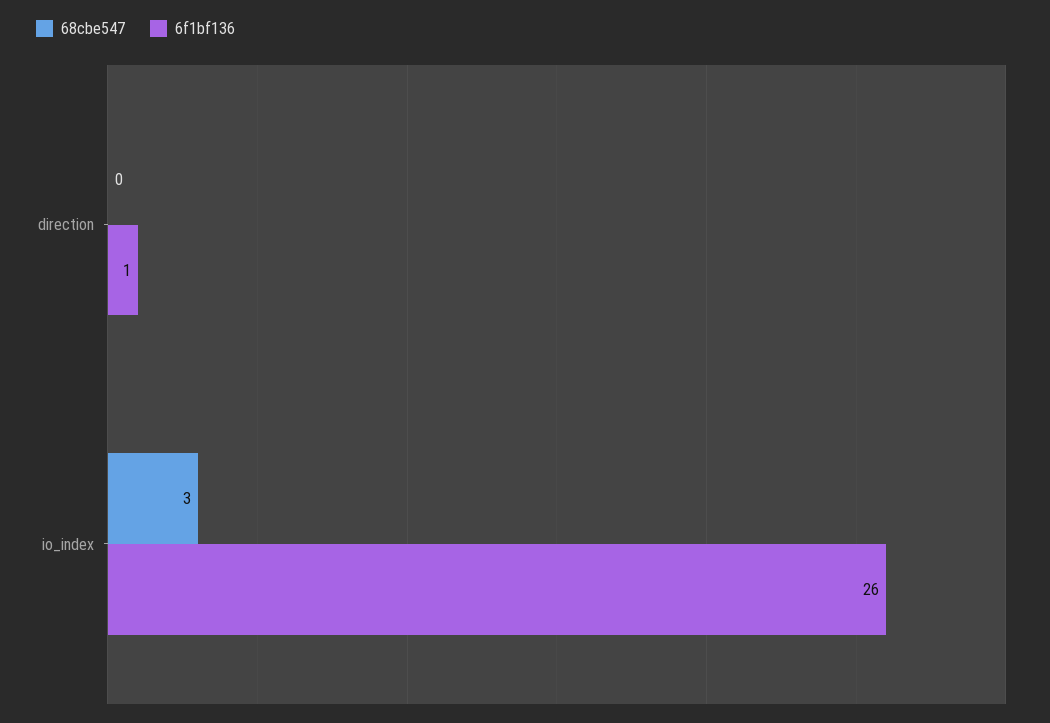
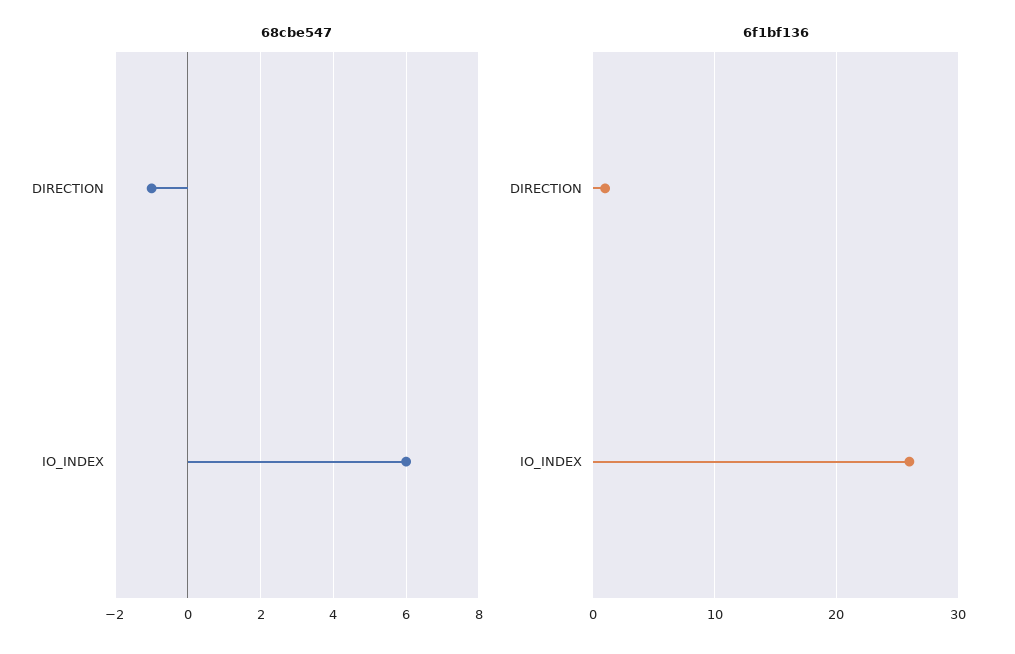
68cbe547, direction: 0 -> -1
68cbe547, io_index: 3 -> 6

